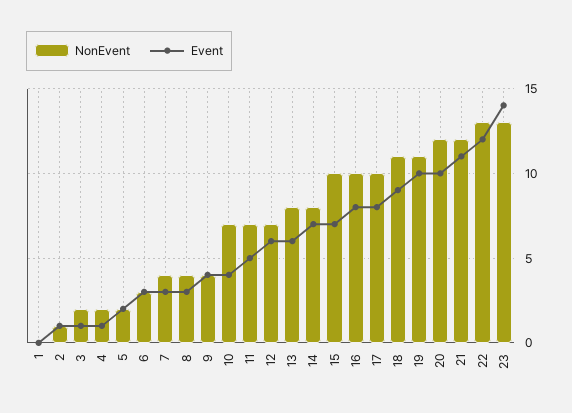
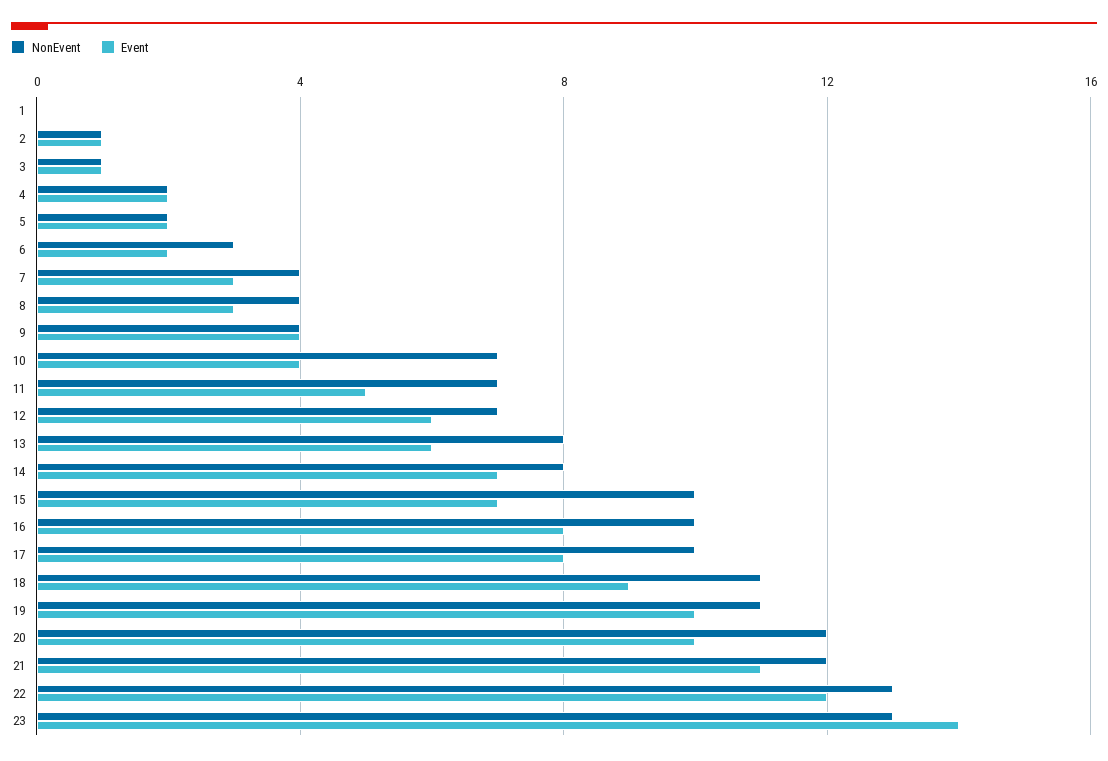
NonEvent, 3: 2 -> 1
Event, 4: 1 -> 2
Event, 6: 3 -> 2

